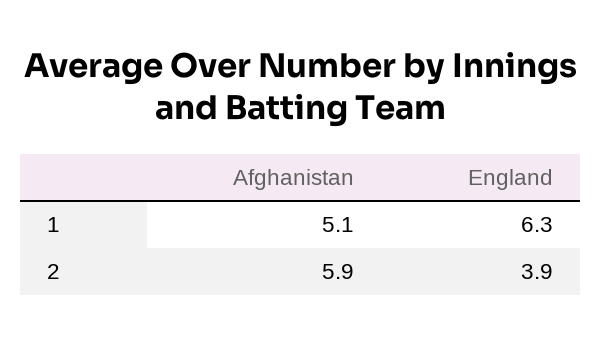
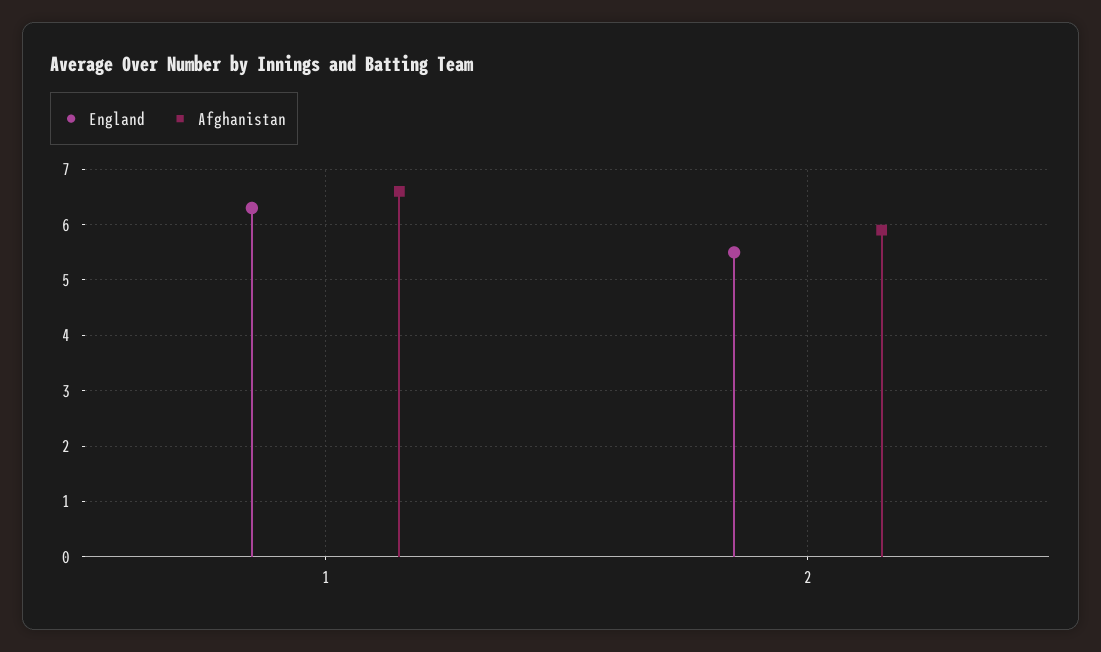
Afghanistan, 1: 5.1 -> 6.5
England, 2: 3.9 -> 5.5

